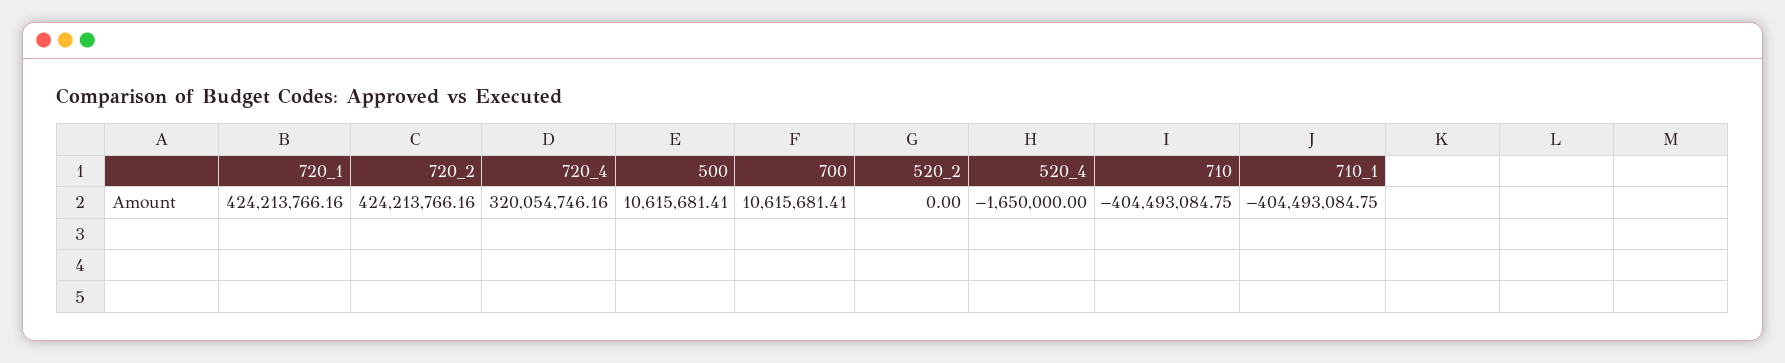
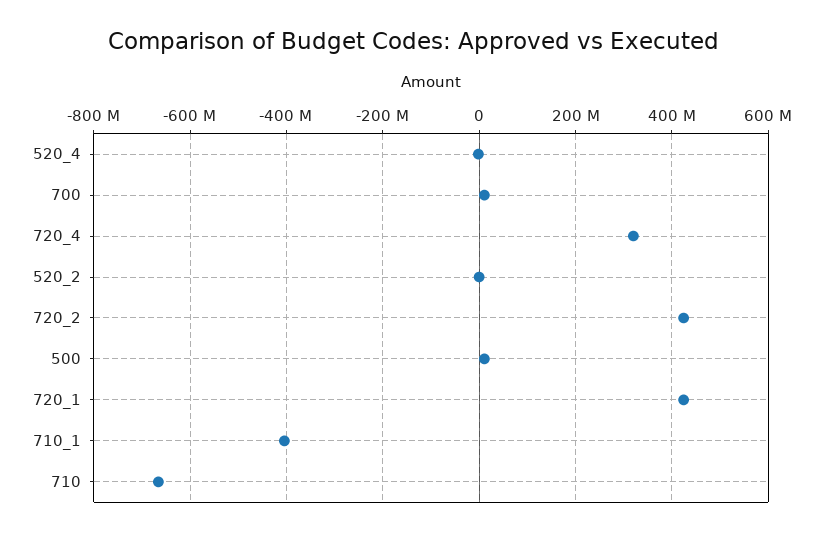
710: -404493084.75 -> -660000000

